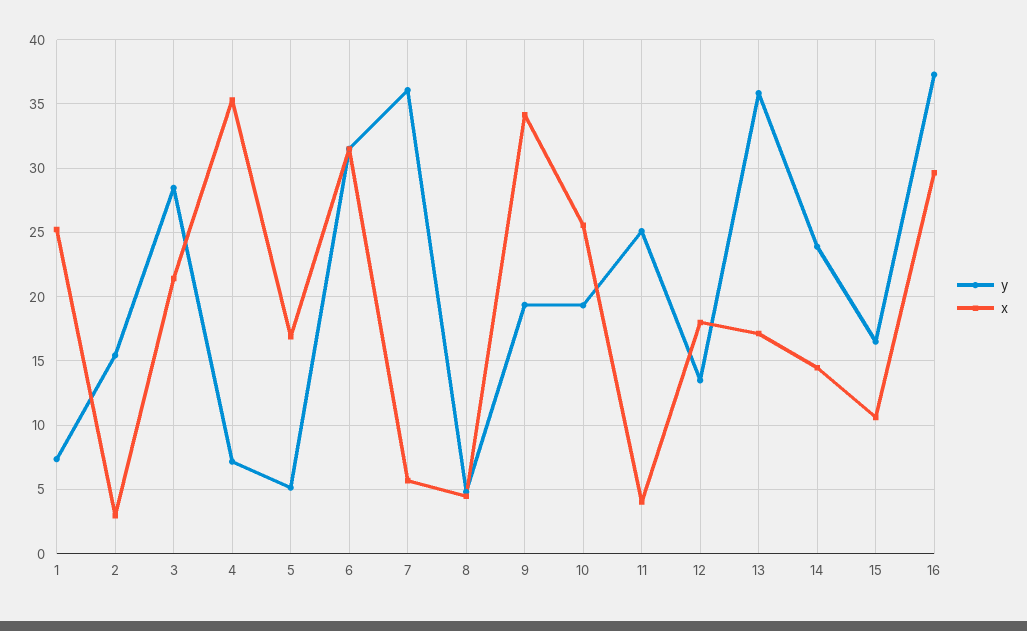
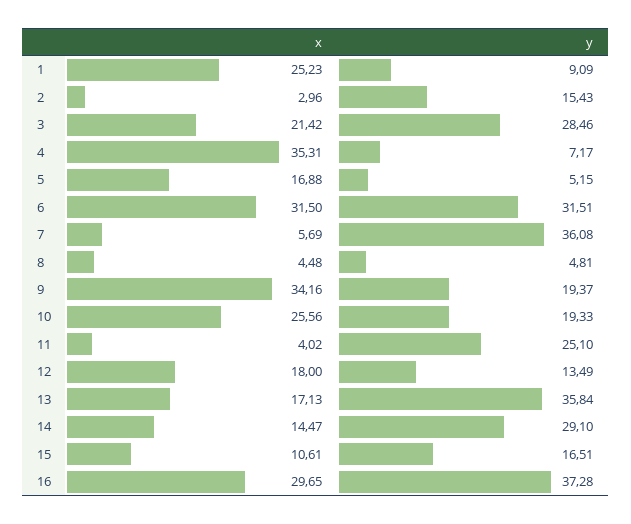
y, 1: 7.5 -> 9.09
y, 14: 24 -> 29.1

